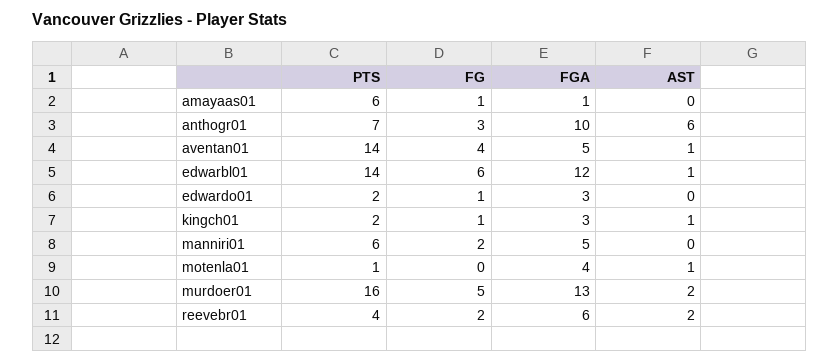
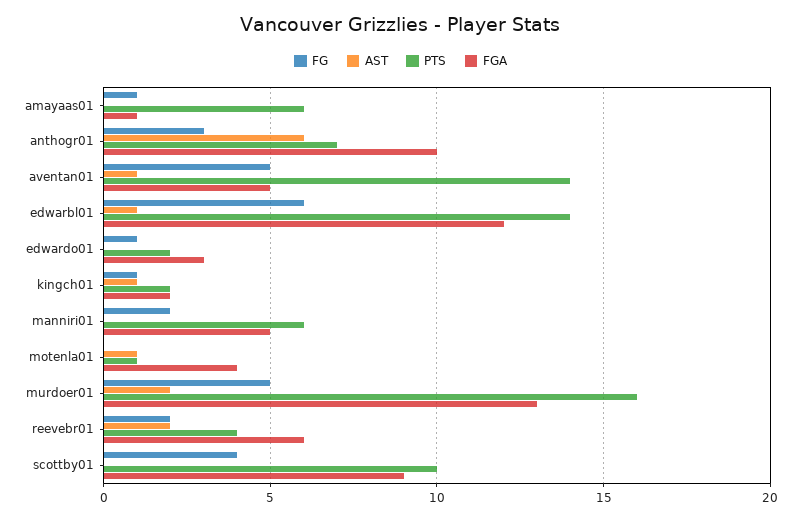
FG, aventan01: 4 -> 5
FGA, kingch01: 3 -> 2
FG, scottby01: none -> 4
AST, scottby01: none -> 0
PTS, scottby01: none -> 10
FGA, scottby01: none -> 9

